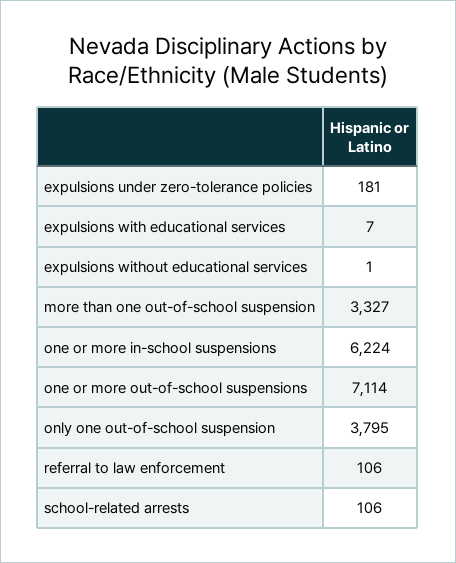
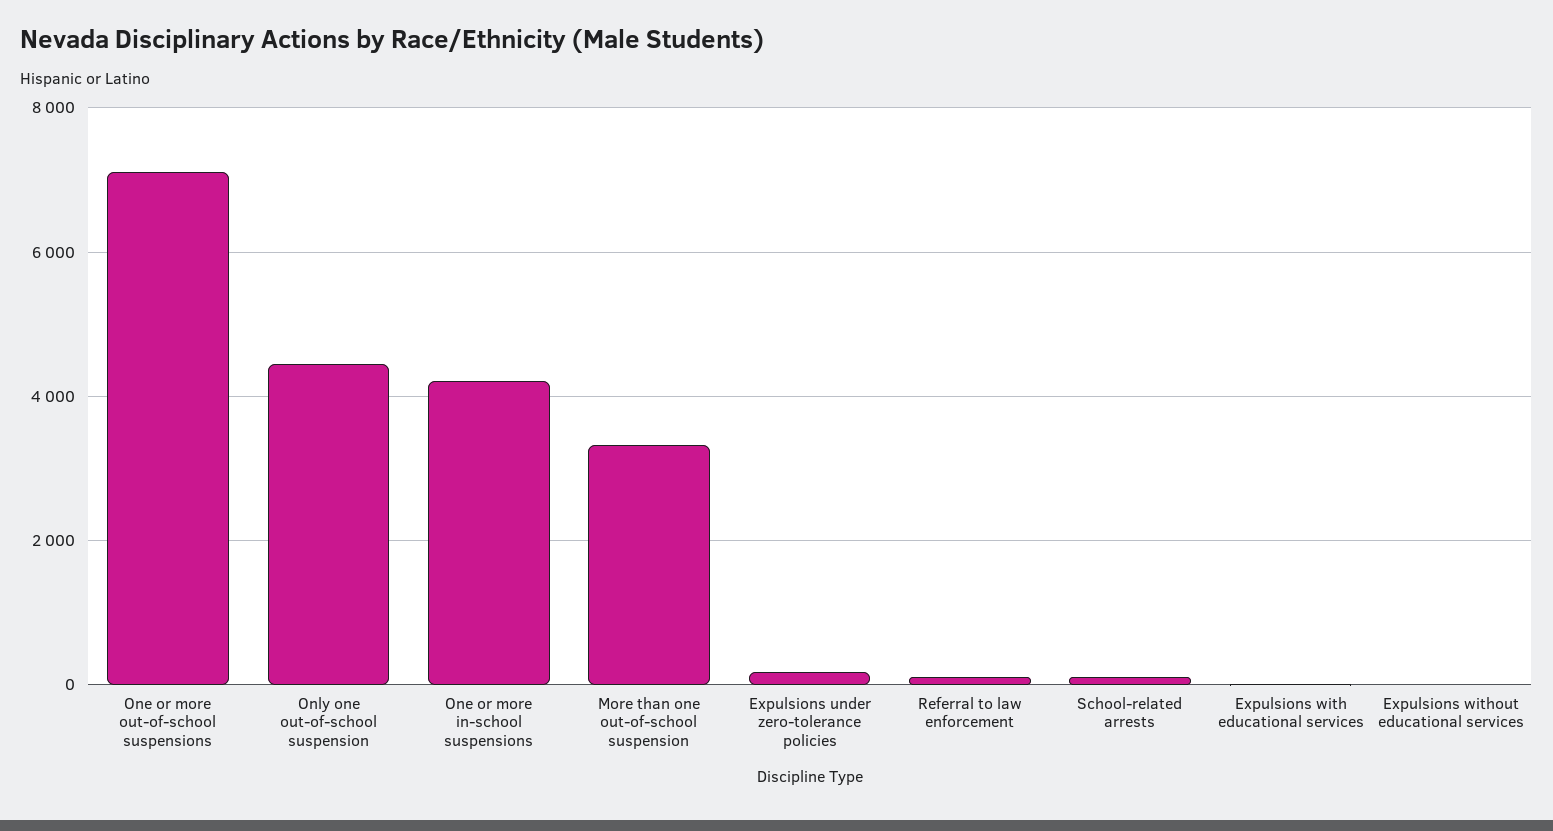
one or more in-school suspensions: 6224 -> 4200
only one out-of-school suspension: 3795 -> 4400

